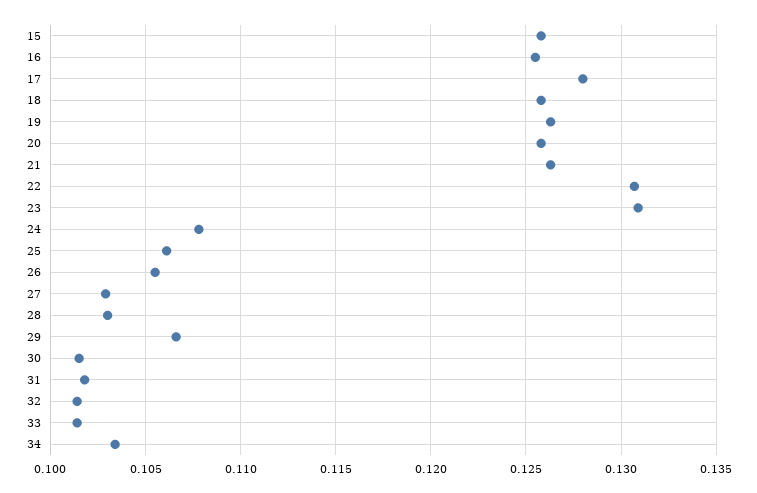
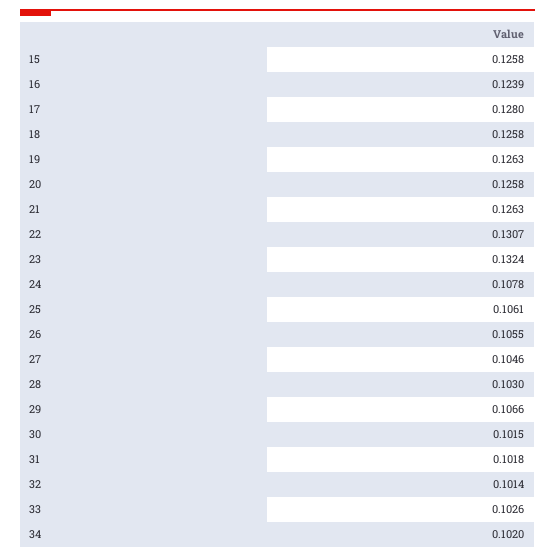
16: 0.1255 -> 0.1239
23: 0.131 -> 0.1324
27: 0.103 -> 0.1046
33: 0.1015 -> 0.1026
34: 0.1035 -> 0.102

